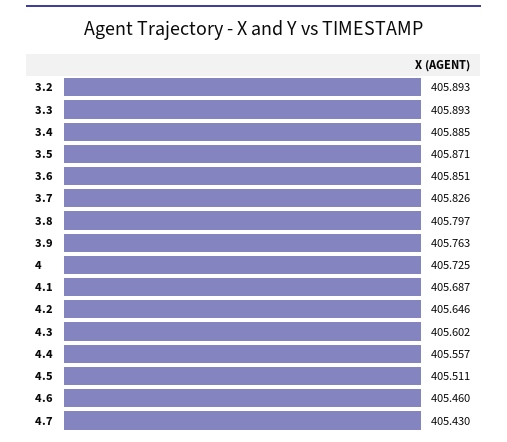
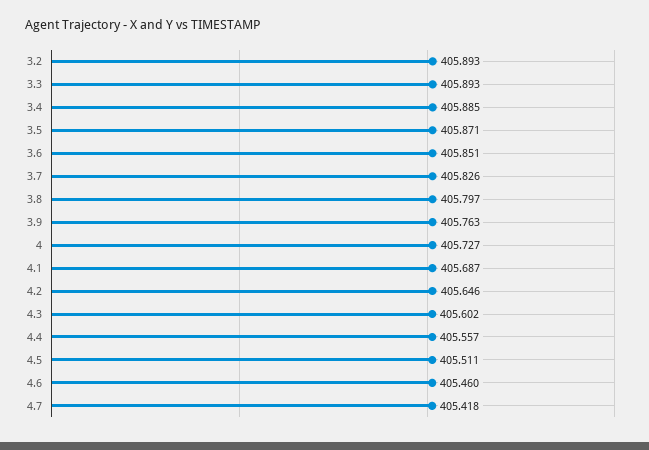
4: 405.725 -> 405.727
4.7: 405.43 -> 405.418

